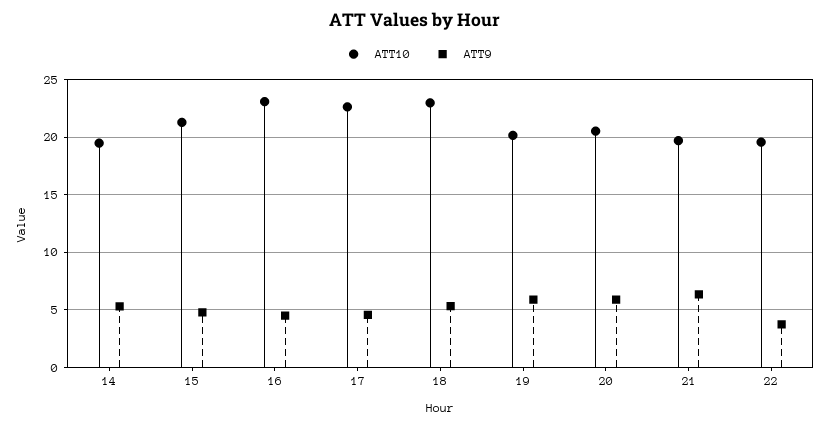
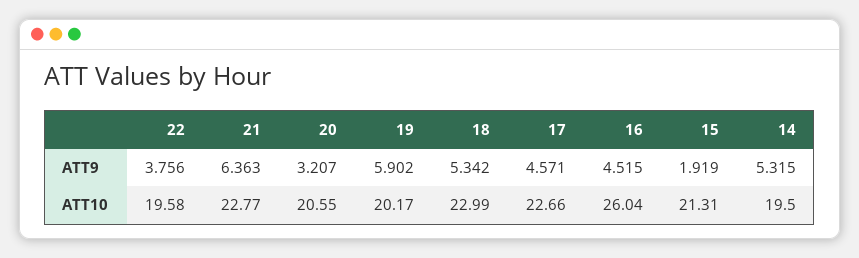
ATT9, 15: 5 -> 1.919
ATT10, 16: 23 -> 26.04
ATT9, 20: 6 -> 3.207
ATT10, 21: 20 -> 22.77

